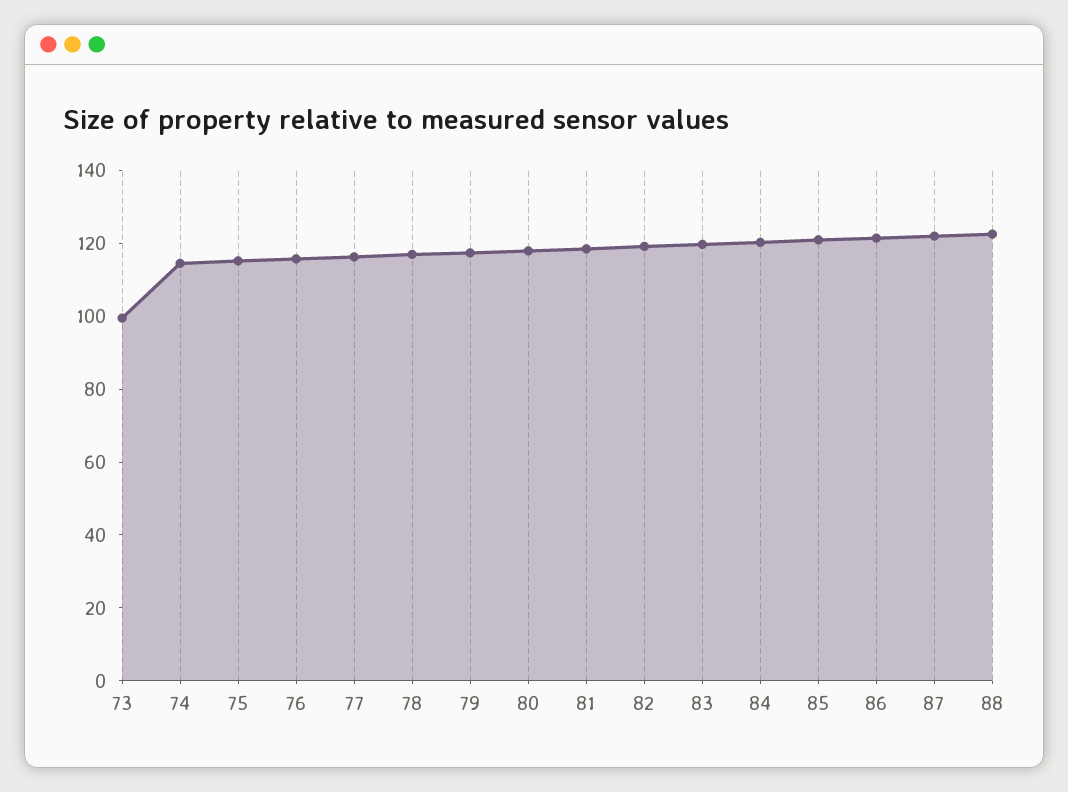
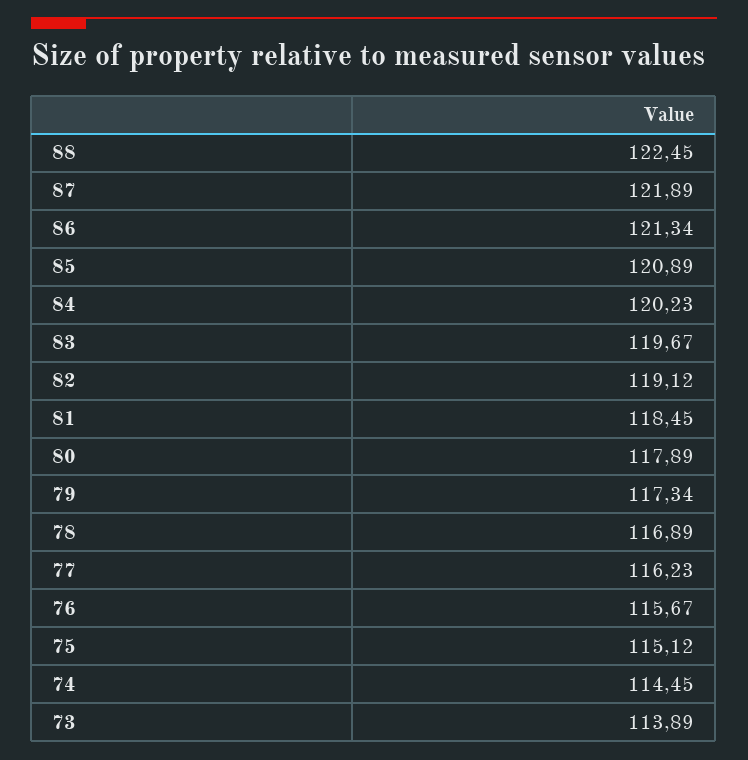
73: 100 -> 113.89

